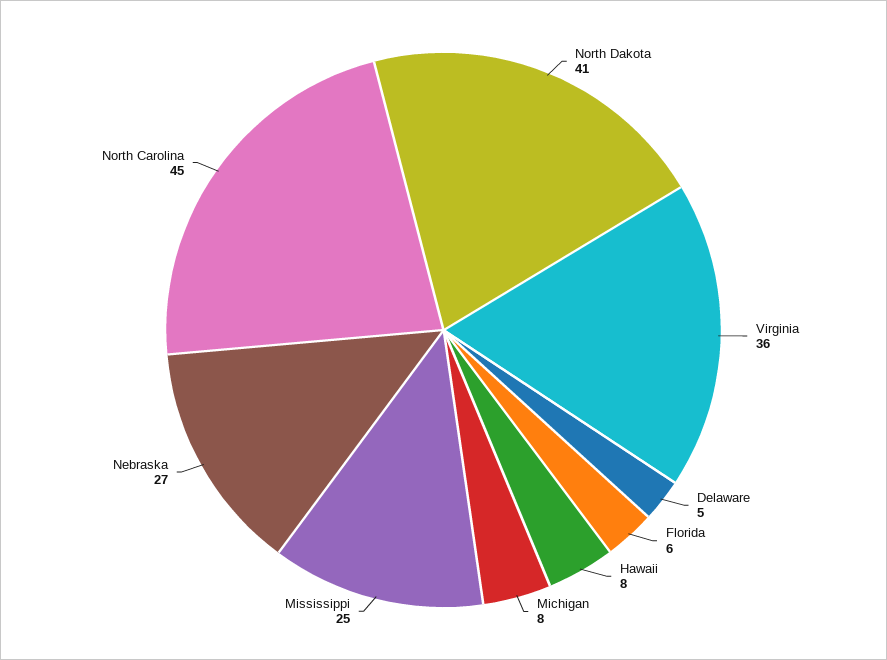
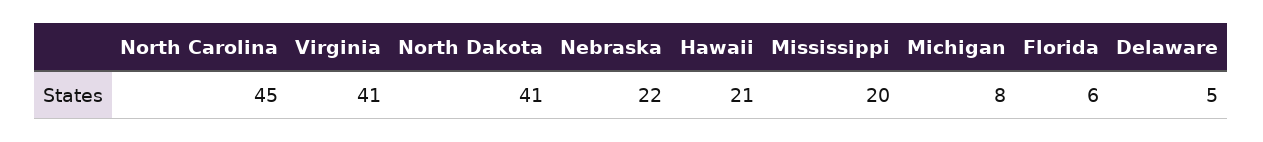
Virginia: 36 -> 41
Hawaii: 8 -> 21
Mississippi: 25 -> 20
Nebraska: 27 -> 22

